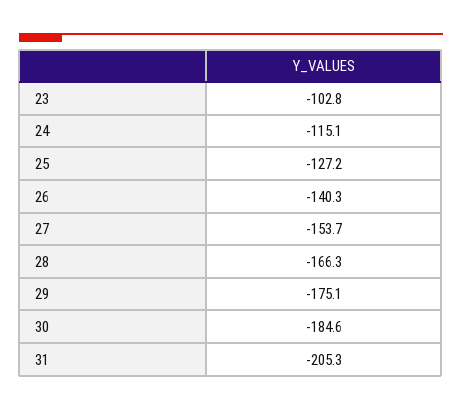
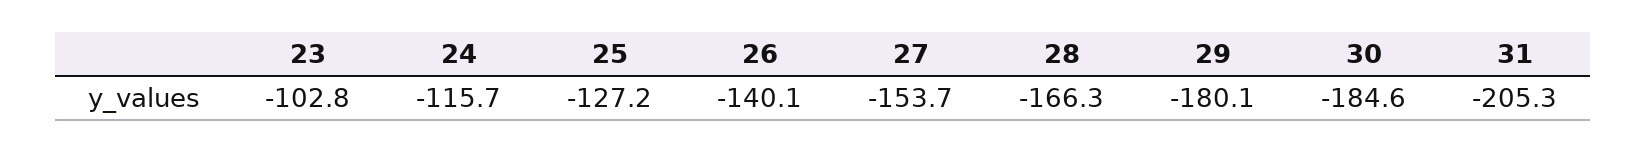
24: -115.1 -> -115.7
26: -140.3 -> -140.1
29: -175.1 -> -180.1

